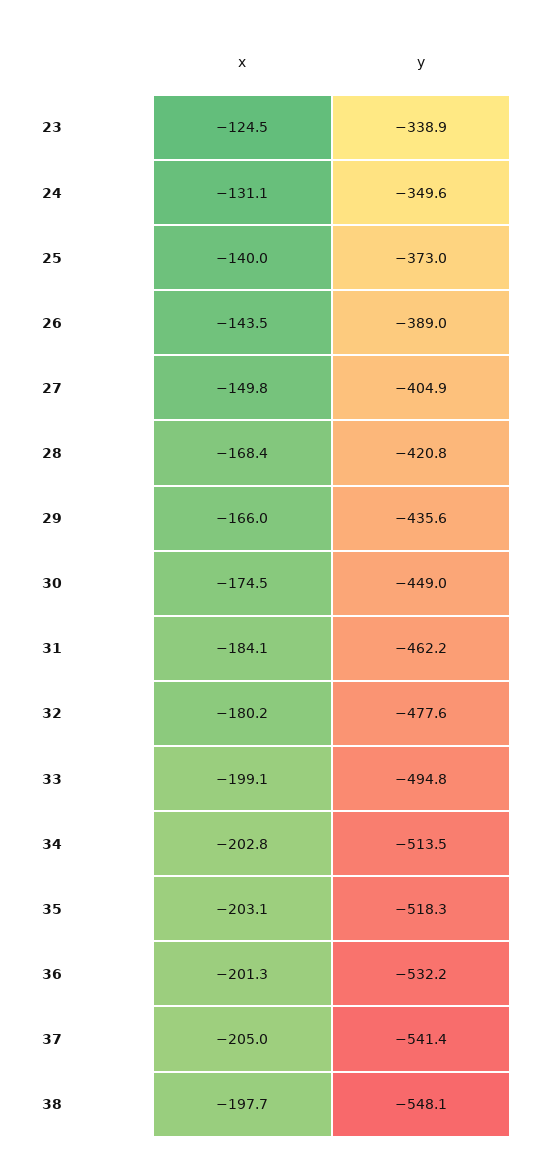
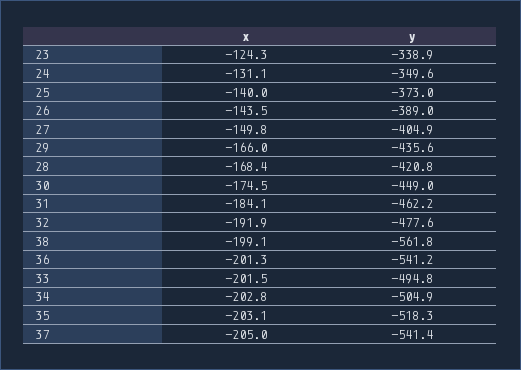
x, 23: -124.5 -> -124.3
x, 32: -180.2 -> -191.9
x, 33: -199.1 -> -201.5
y, 34: -513.5 -> -504.9
y, 36: -532.2 -> -541.2
x, 38: -197.7 -> -199.1
y, 38: -548.1 -> -561.8

